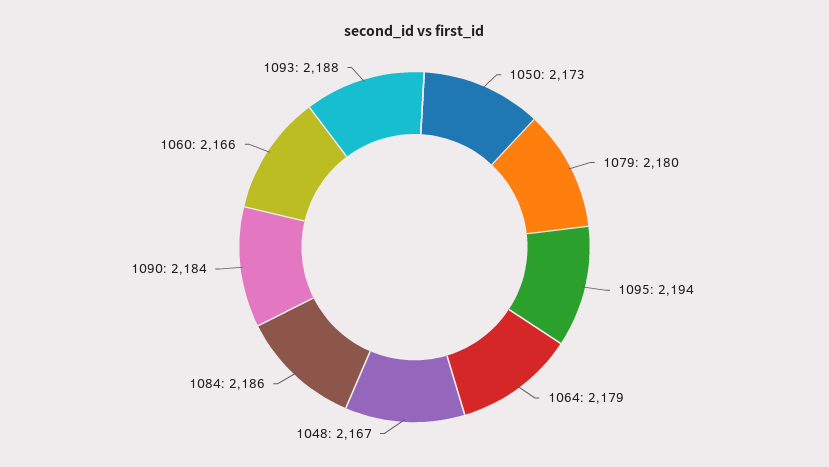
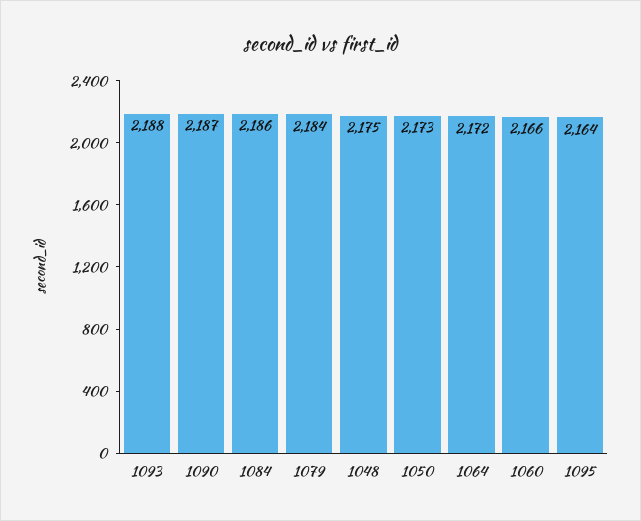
1079: 2180 -> 2184
1095: 2194 -> 2164
1064: 2179 -> 2172
1048: 2167 -> 2175
1090: 2184 -> 2187

